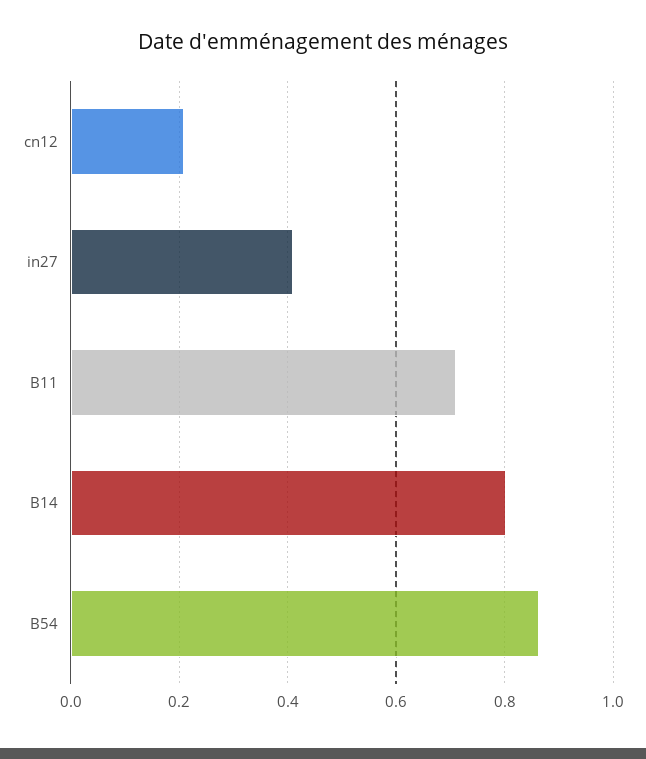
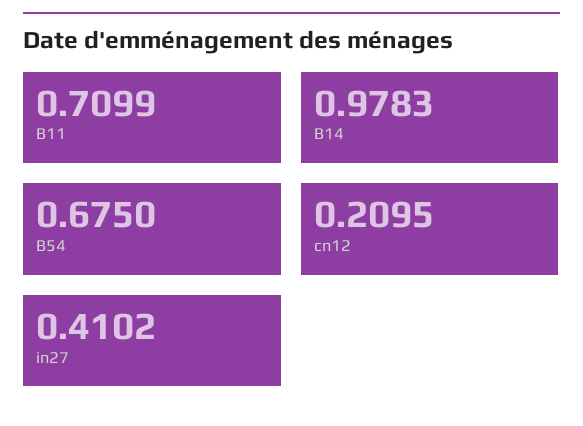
B14: 0.8 -> 0.9783
B54: 0.86 -> 0.675

